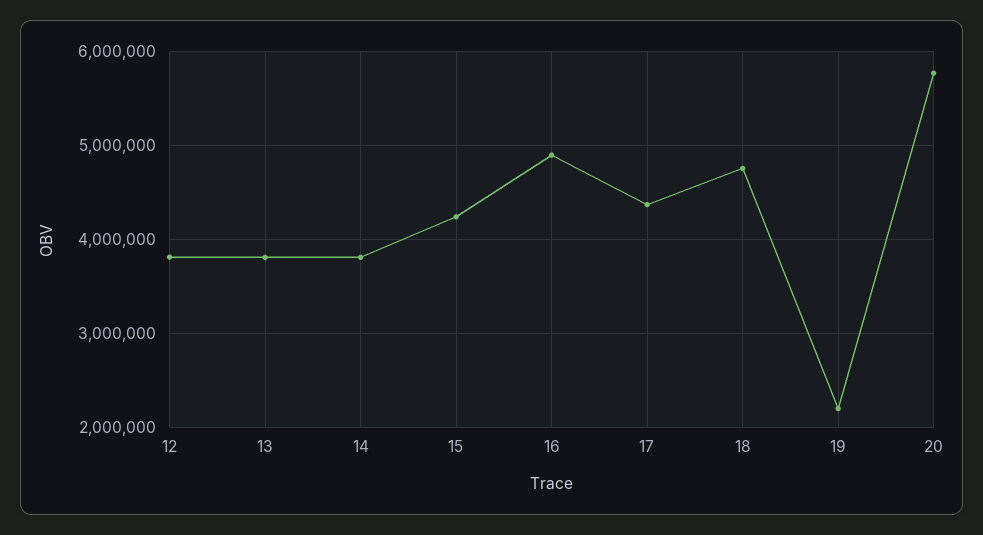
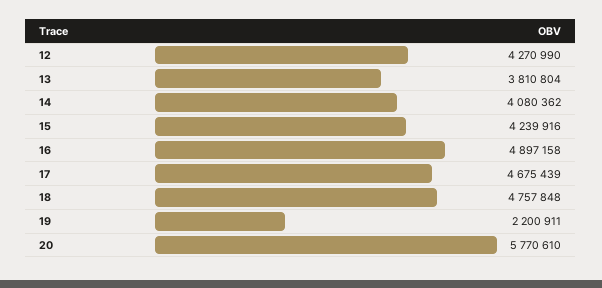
12: 3800000 -> 4270990
14: 3800000 -> 4080362
17: 4400000 -> 4675439

